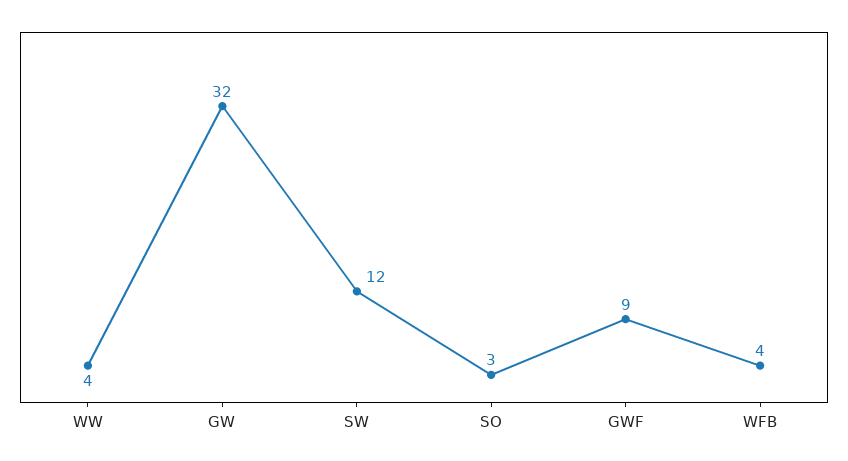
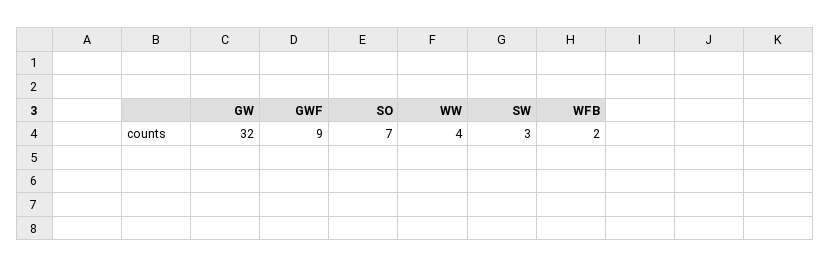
SW: 12 -> 3
SO: 3 -> 7
WFB: 4 -> 2

